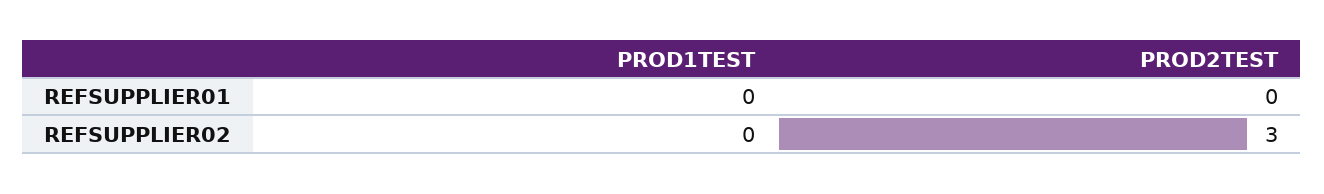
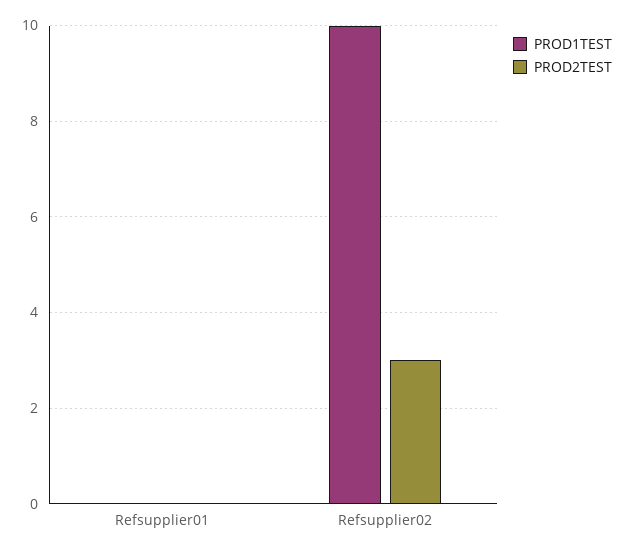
PROD1TEST, REFSUPPLIER02: 0 -> 10

